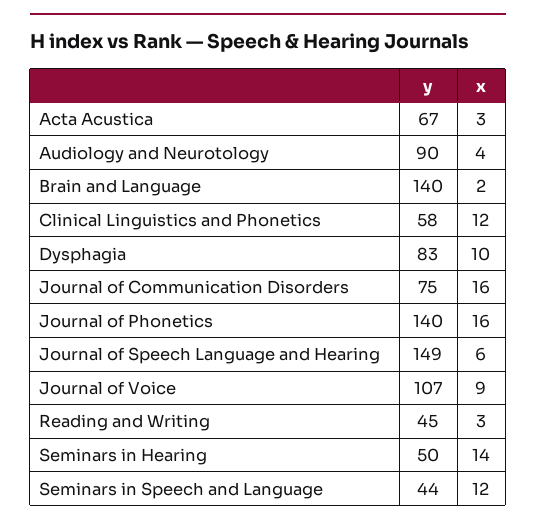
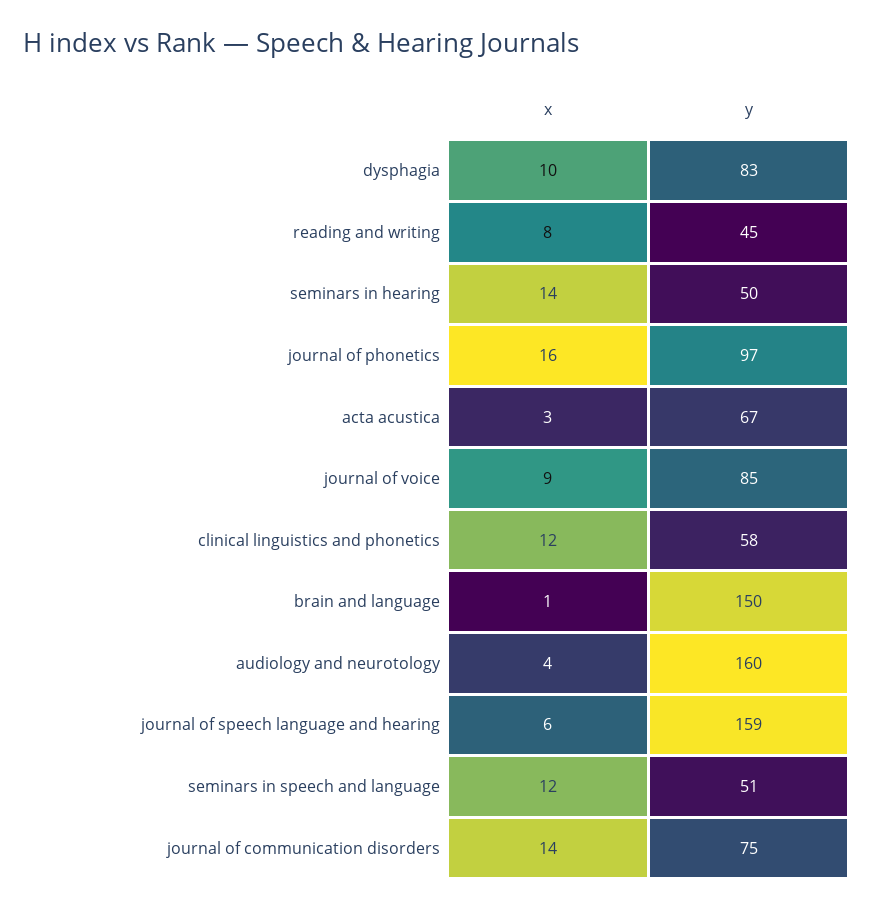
y, Audiology and Neurotology: 90 -> 160
y, Brain and Language: 140 -> 150
x, Brain and Language: 2 -> 1
x, Journal of Communication Disorders: 16 -> 14
y, Journal of Phonetics: 140 -> 97
y, Journal of Speech Language and Hearing: 149 -> 159
y, Journal of Voice: 107 -> 85
x, Reading and Writing: 3 -> 8
y, Seminars in Speech and Language: 44 -> 51

